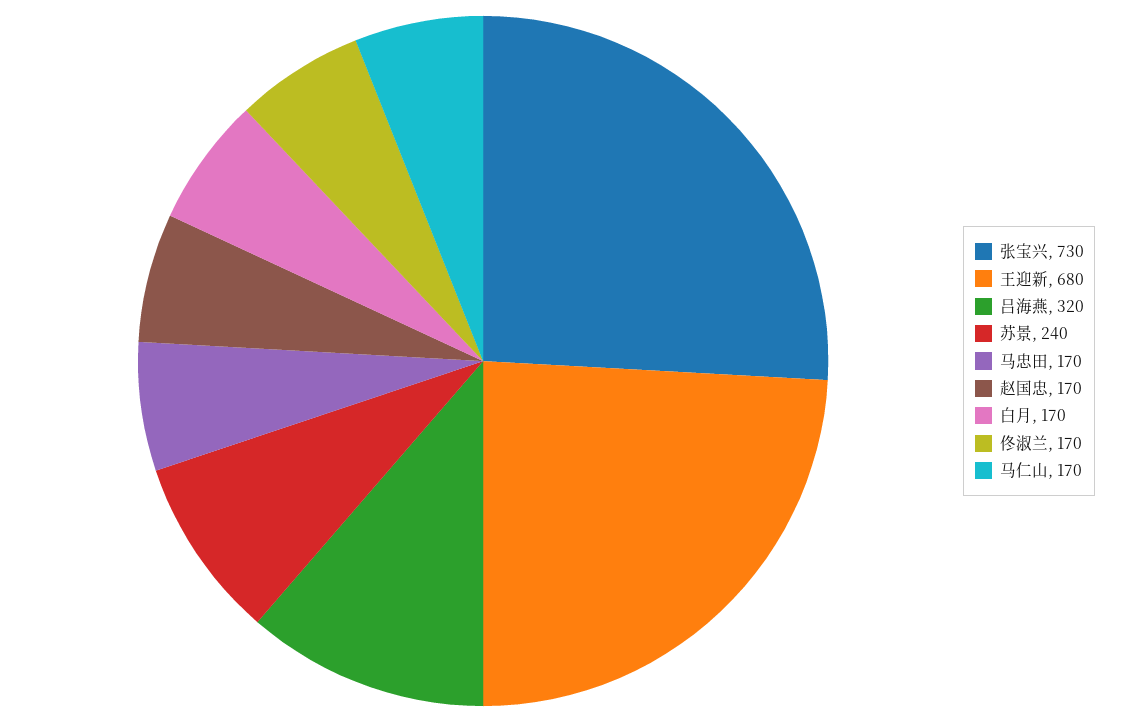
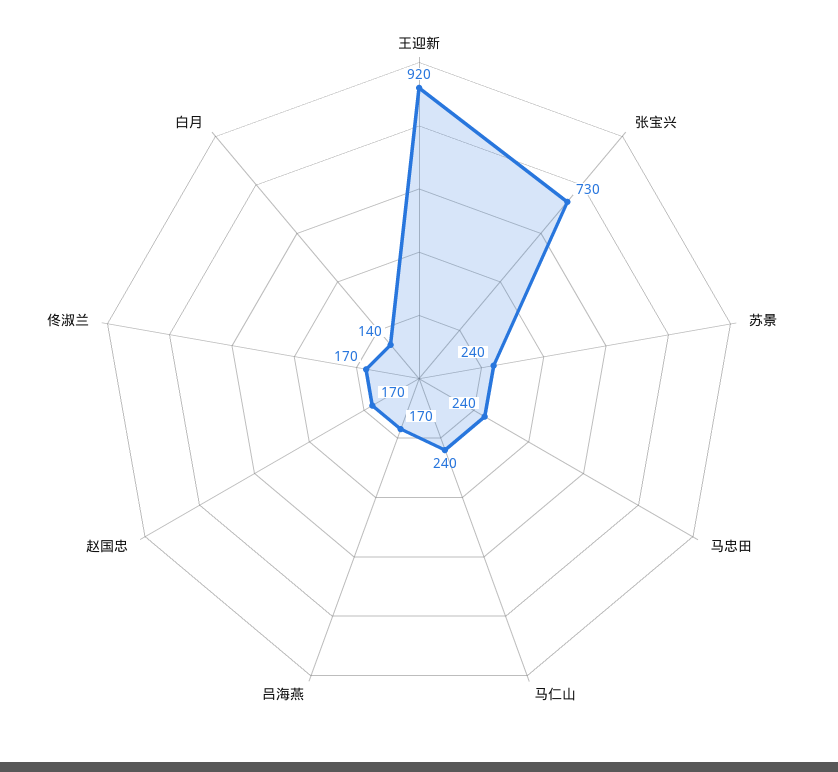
王迎新: 680 -> 920
吕海燕: 320 -> 170
马忠田: 170 -> 240
白月: 170 -> 140
马仁山: 170 -> 240

